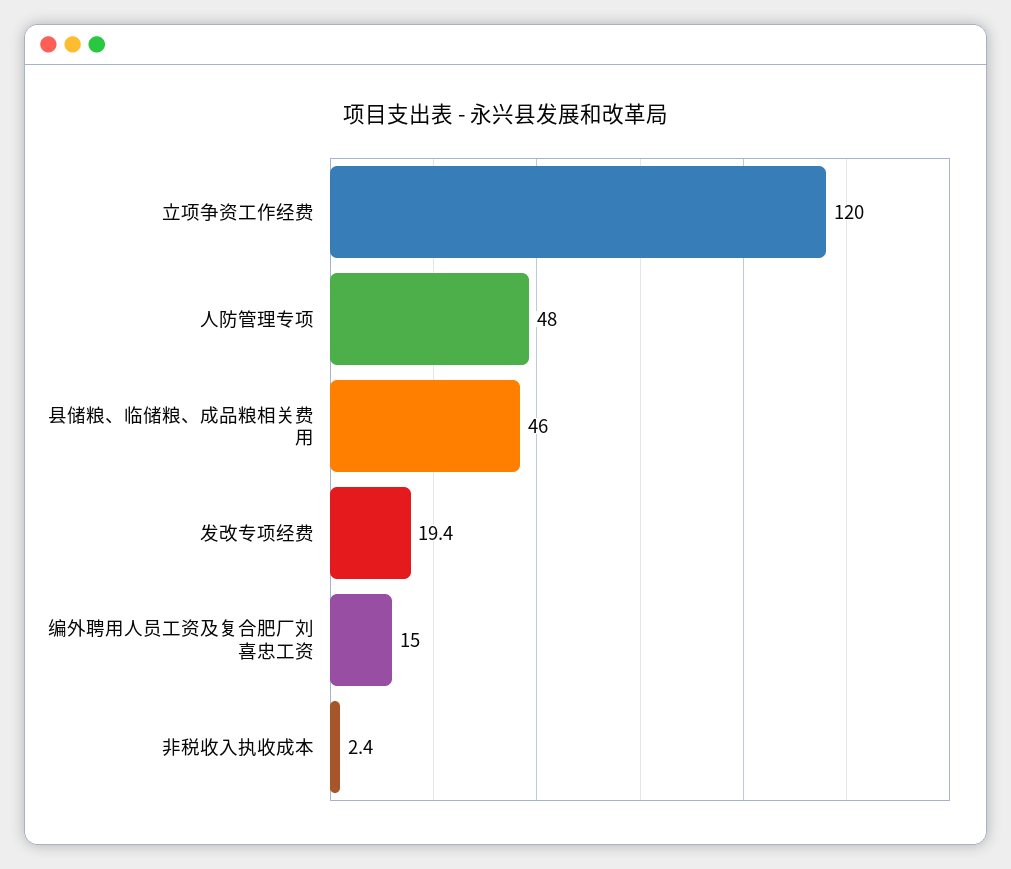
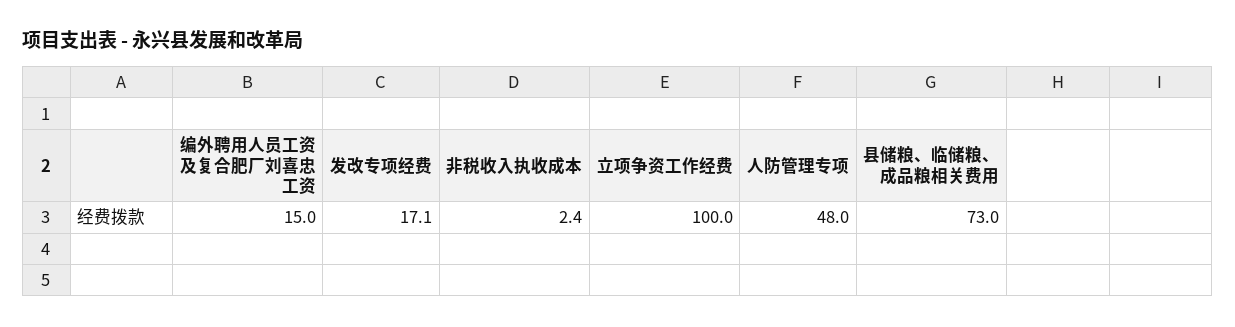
立项争资工作经费: 120 -> 100
县储粮、临储粮、成品粮相关费用: 46 -> 73
发改专项经费: 19.4 -> 17.1

